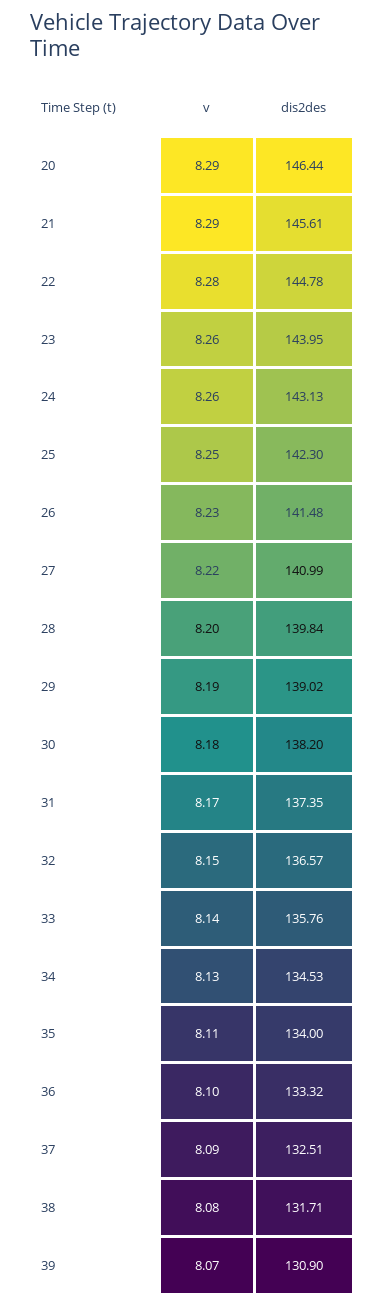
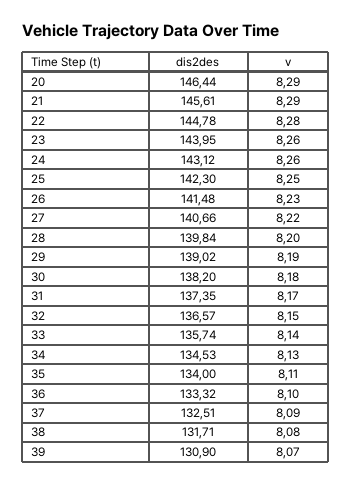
dis2des, 24: 143.13 -> 143.12
dis2des, 27: 140.99 -> 140.66
dis2des, 33: 135.76 -> 135.74

